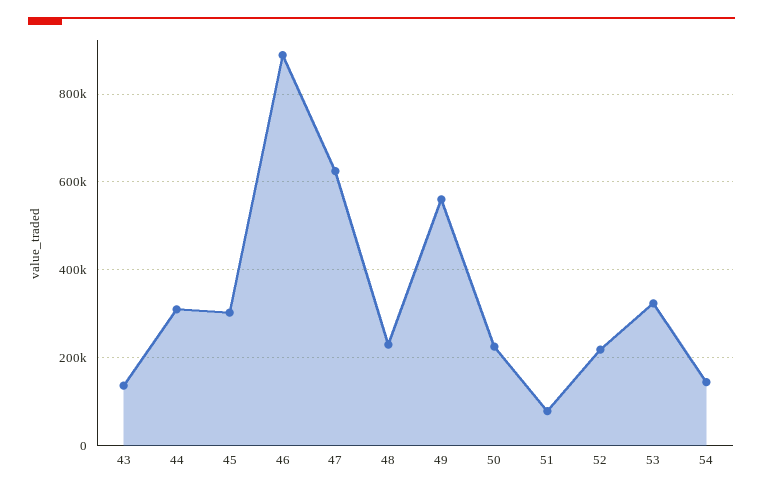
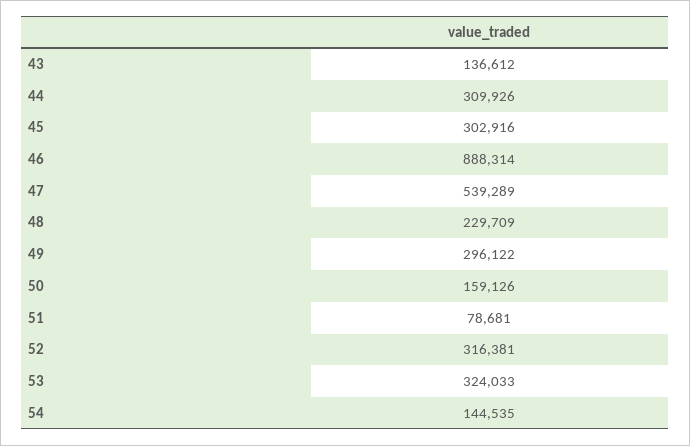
47: 620000 -> 539289
49: 560000 -> 296122
50: 220000 -> 159126
52: 220000 -> 316381

